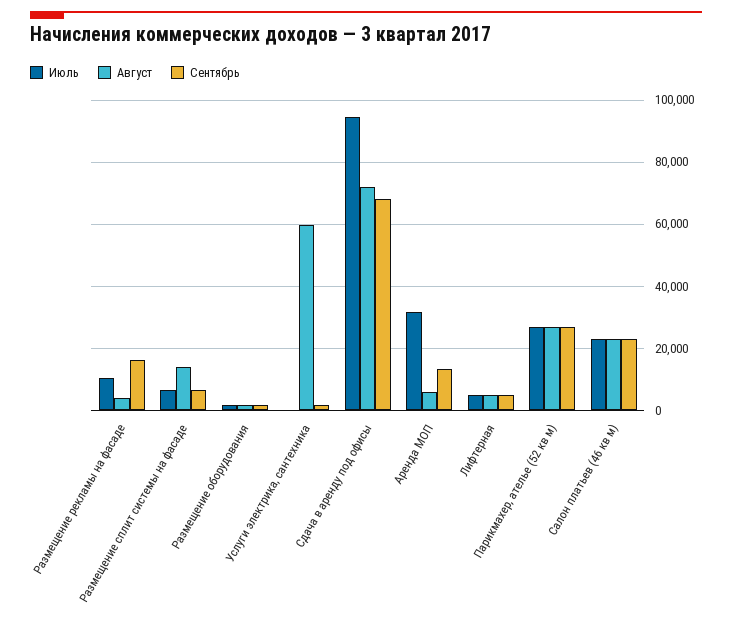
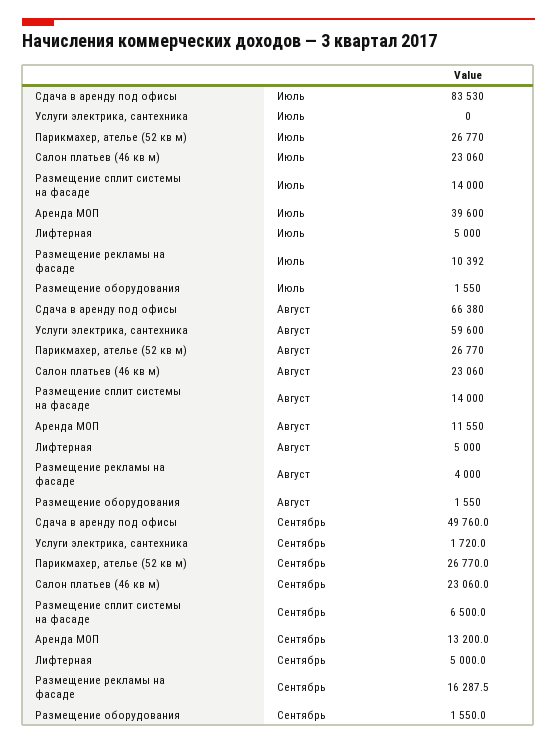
Июль, Размещение сплит системы на фасаде: 6000 -> 14000
Июль, Сдача в аренду под офисы: 94000 -> 83530
Август, Сдача в аренду под офисы: 72000 -> 66380
Сентябрь, Сдача в аренду под офисы: 68000 -> 49760
Июль, Аренда МОП: 32000 -> 39600
Август, Аренда МОП: 6000 -> 11550

